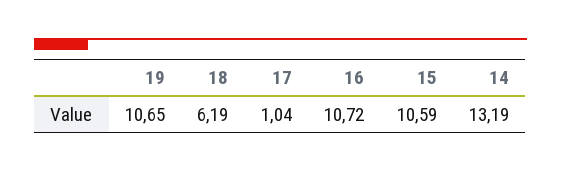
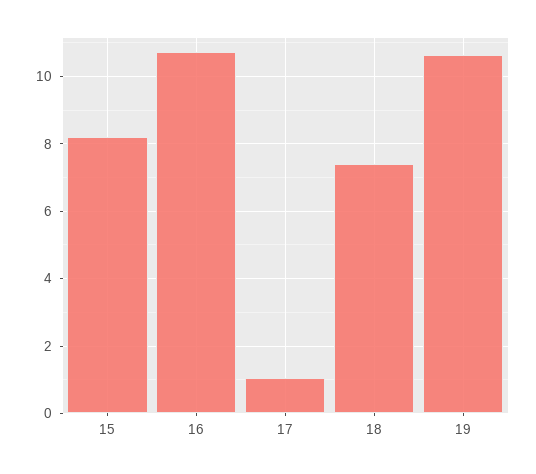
18: 6.19 -> 7.4
15: 10.59 -> 8.2
14: 13.19 -> none

